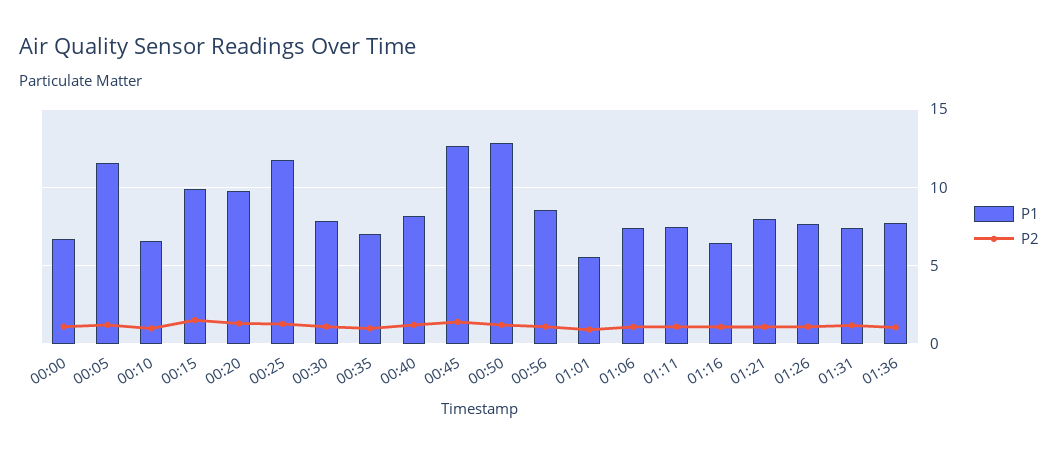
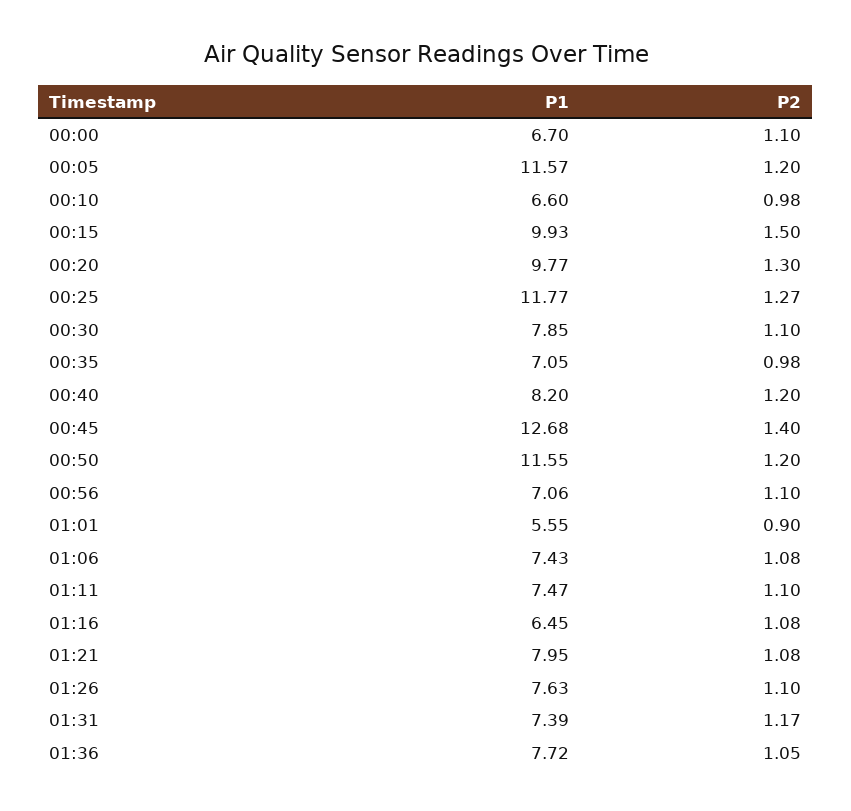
P1, 00:50: 13 -> 11.55
P1, 00:56: 8.5 -> 7.06

